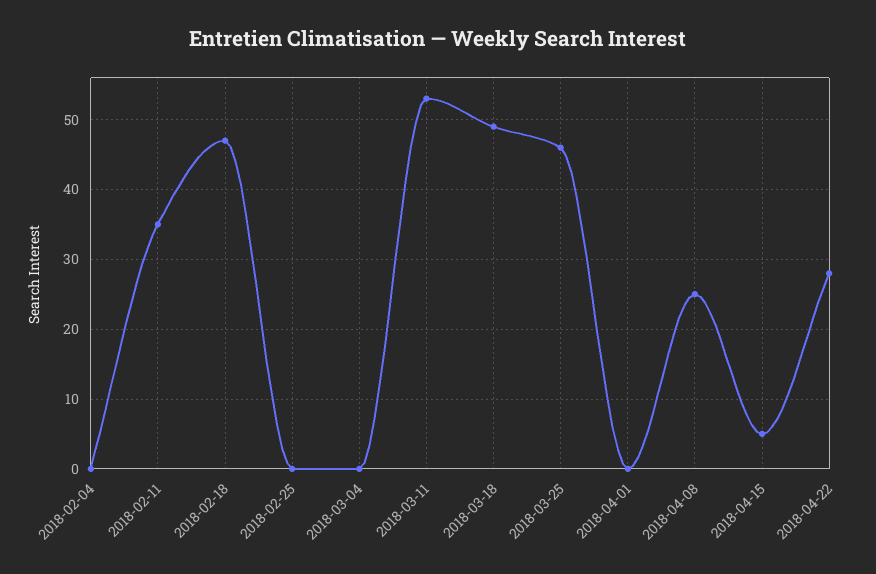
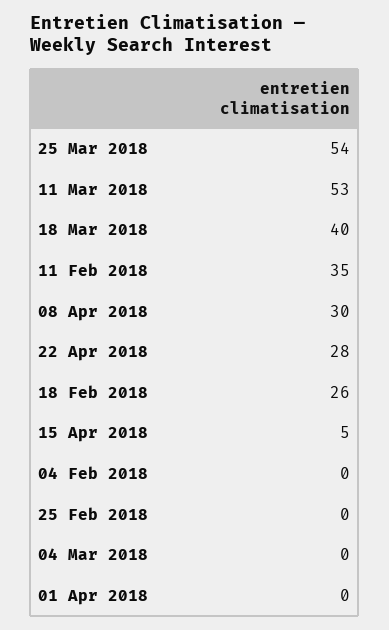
2018-02-18: 47 -> 26
2018-03-18: 49 -> 40
2018-03-25: 46 -> 54
2018-04-08: 25 -> 30

